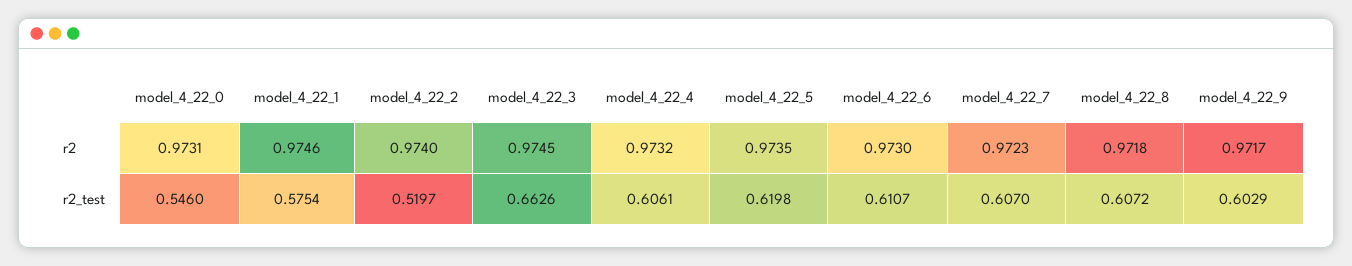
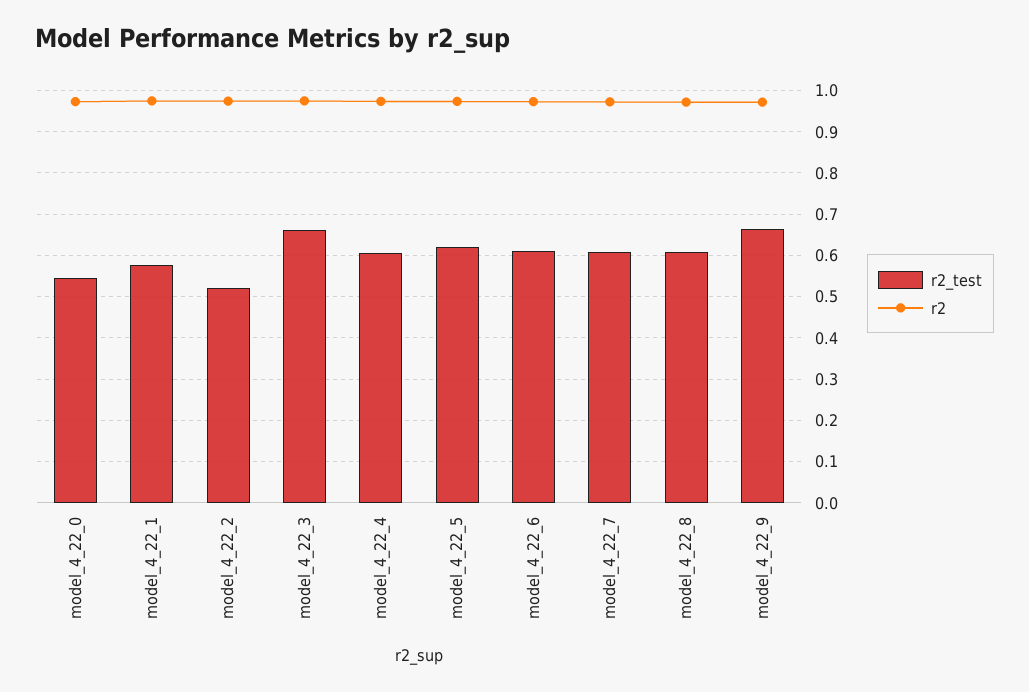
r2_test, model_4_22_9: 0.6029 -> 0.66

